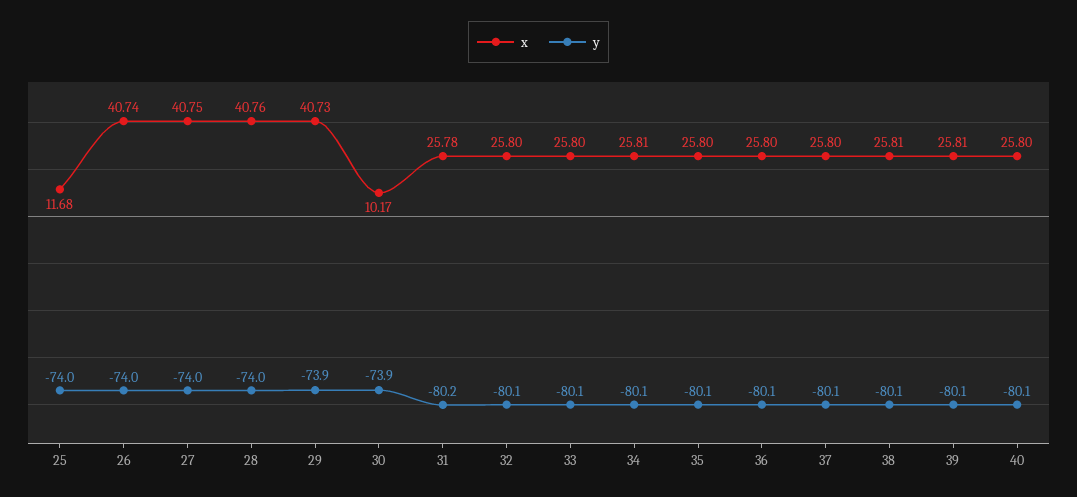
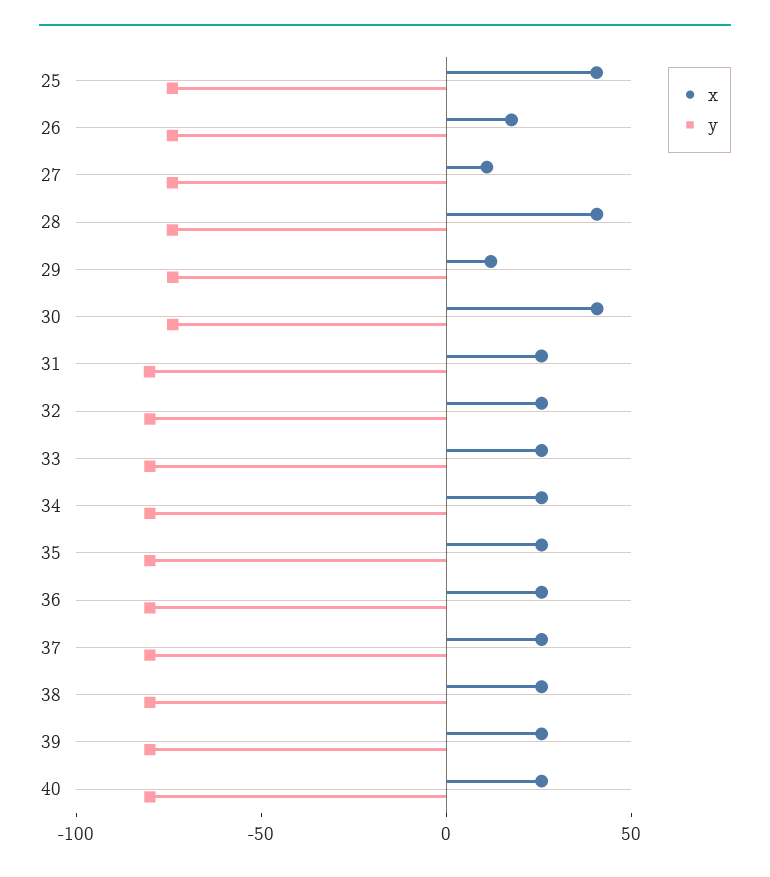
x, 25: 11.68 -> 40
x, 26: 40.74 -> 20
x, 27: 40.75 -> 10
x, 29: 40.73 -> 10
x, 30: 10.17 -> 40

